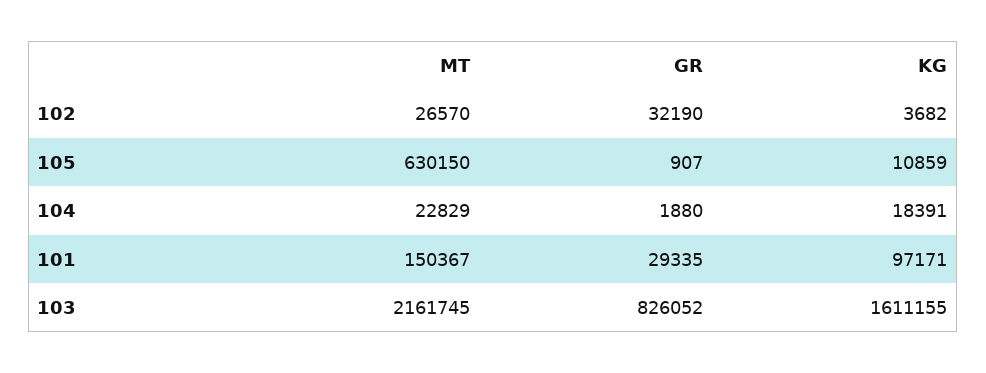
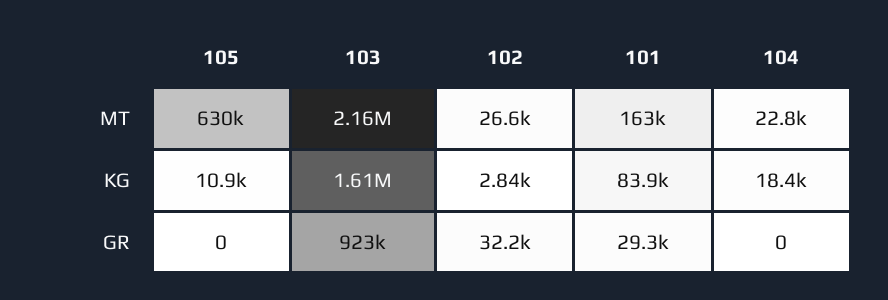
KG, 102: 3682 -> 2840
GR, 105: 907 -> 0
GR, 104: 1880 -> 0
MT, 101: 150367 -> 163000
KG, 101: 97171 -> 83900
GR, 103: 826052 -> 923000

